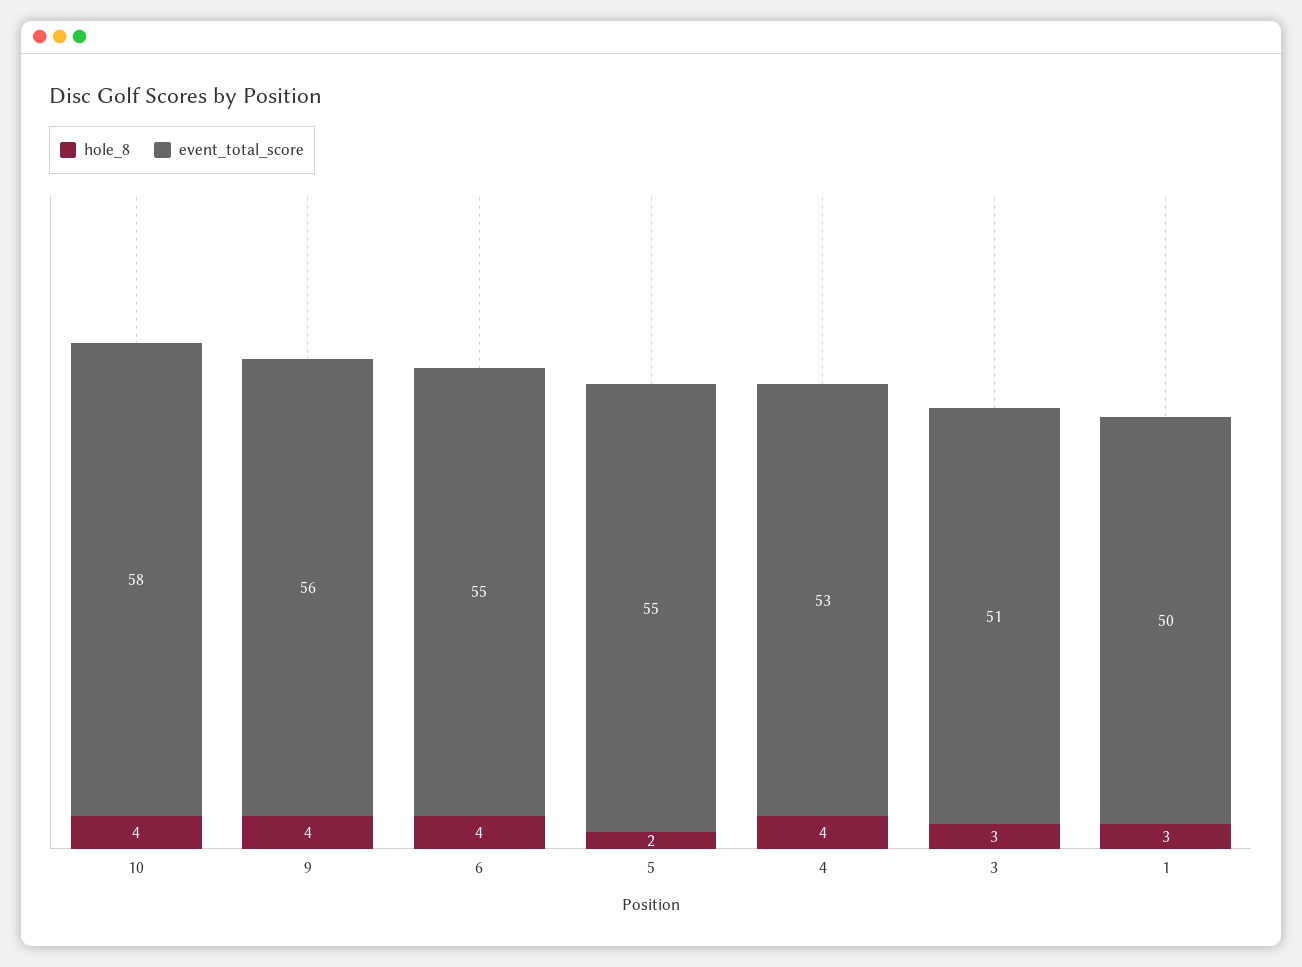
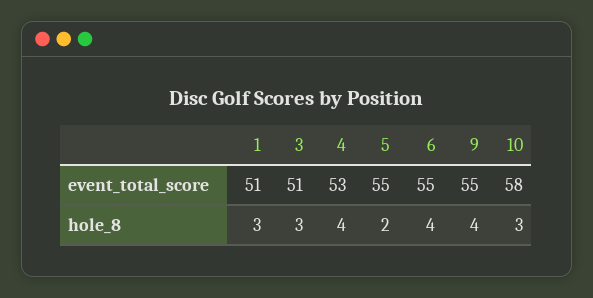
hole_8, 10: 4 -> 3
event_total_score, 9: 56 -> 55
event_total_score, 1: 50 -> 51

